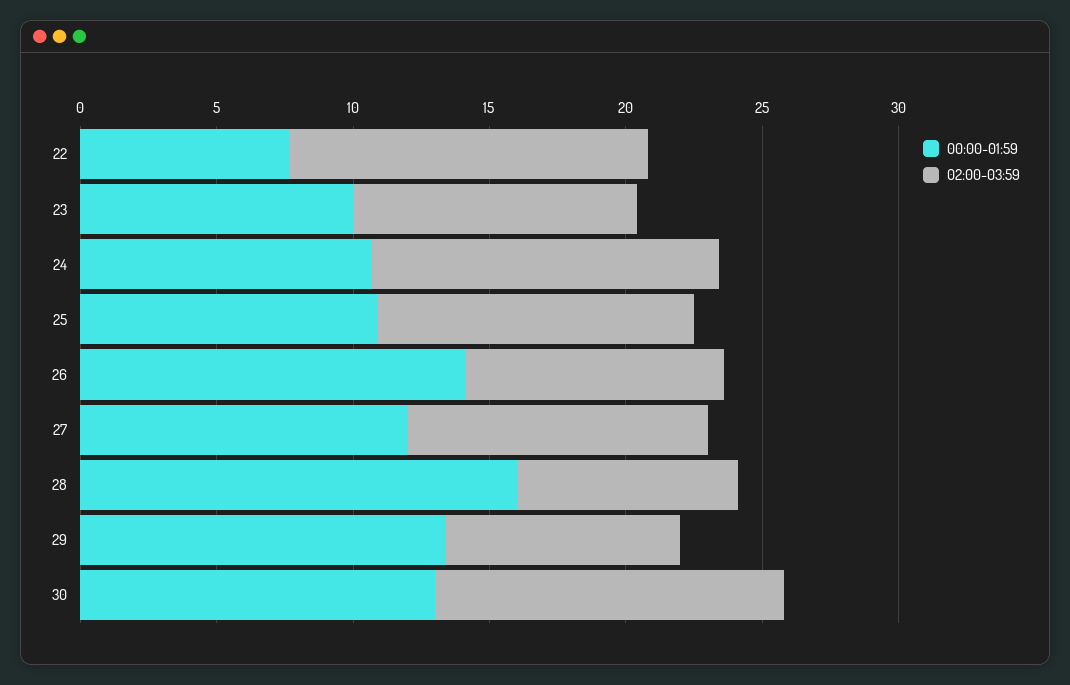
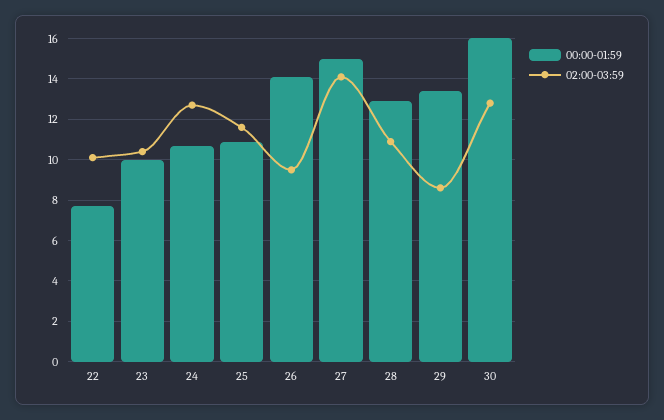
02:00-03:59, 22: 13 -> 10
00:00-01:59, 27: 12 -> 15
02:00-03:59, 27: 11 -> 14
00:00-01:59, 28: 16 -> 13
02:00-03:59, 28: 8 -> 11
00:00-01:59, 30: 13 -> 16

